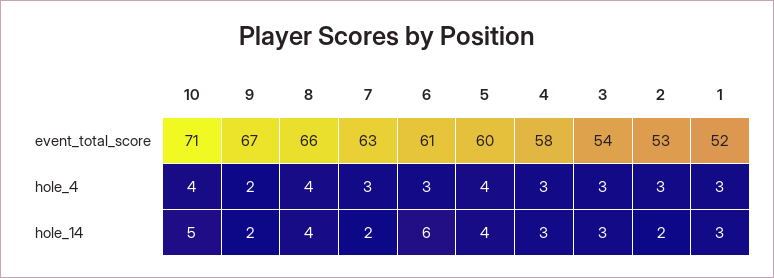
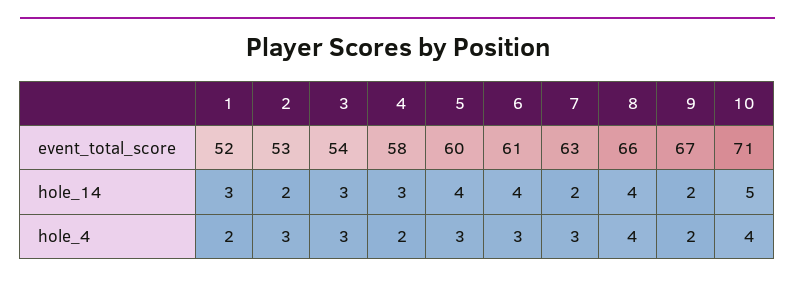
5, hole_4: 4 -> 3
4, hole_4: 3 -> 2
1, hole_4: 3 -> 2
6, hole_14: 6 -> 4

